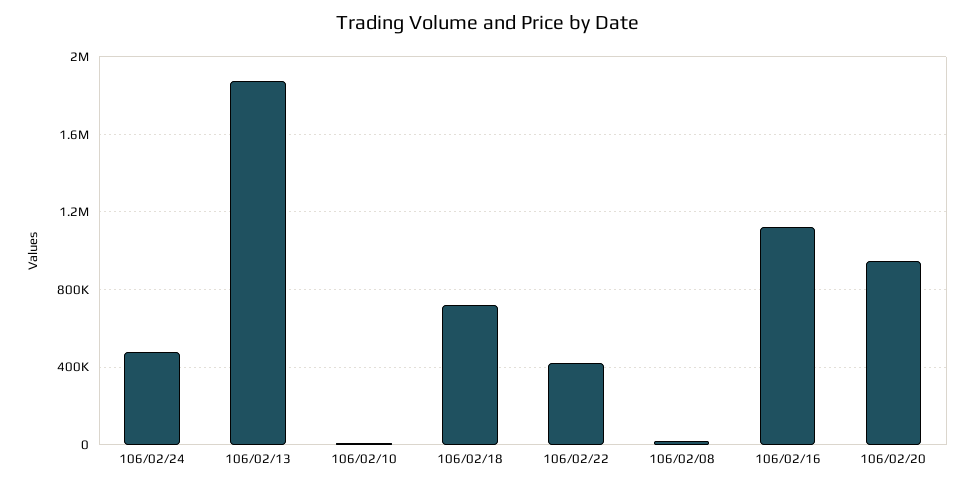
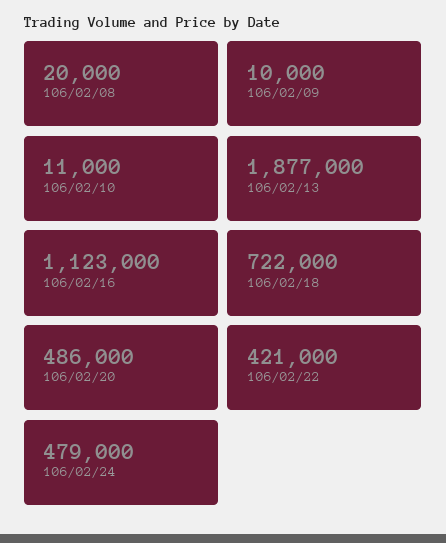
106/02/20: 950000 -> 486000
106/02/09: none -> 10000

